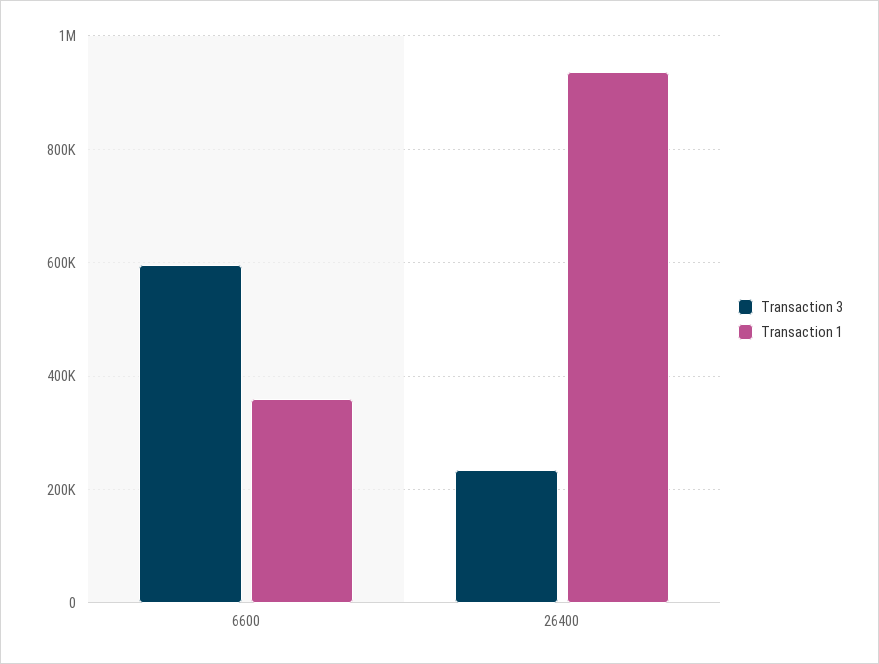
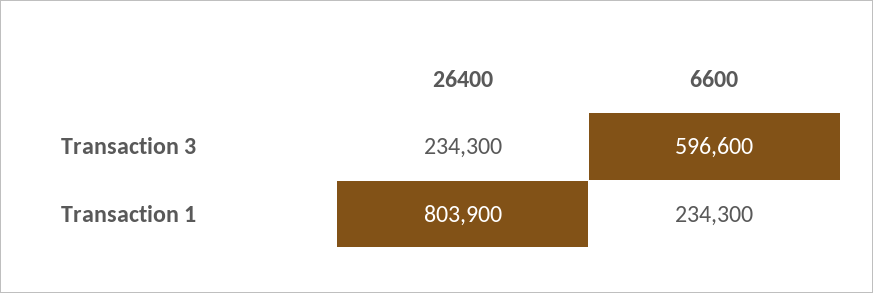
Transaction 1, 6600: 360000 -> 234300
Transaction 1, 26400: 940000 -> 803900

